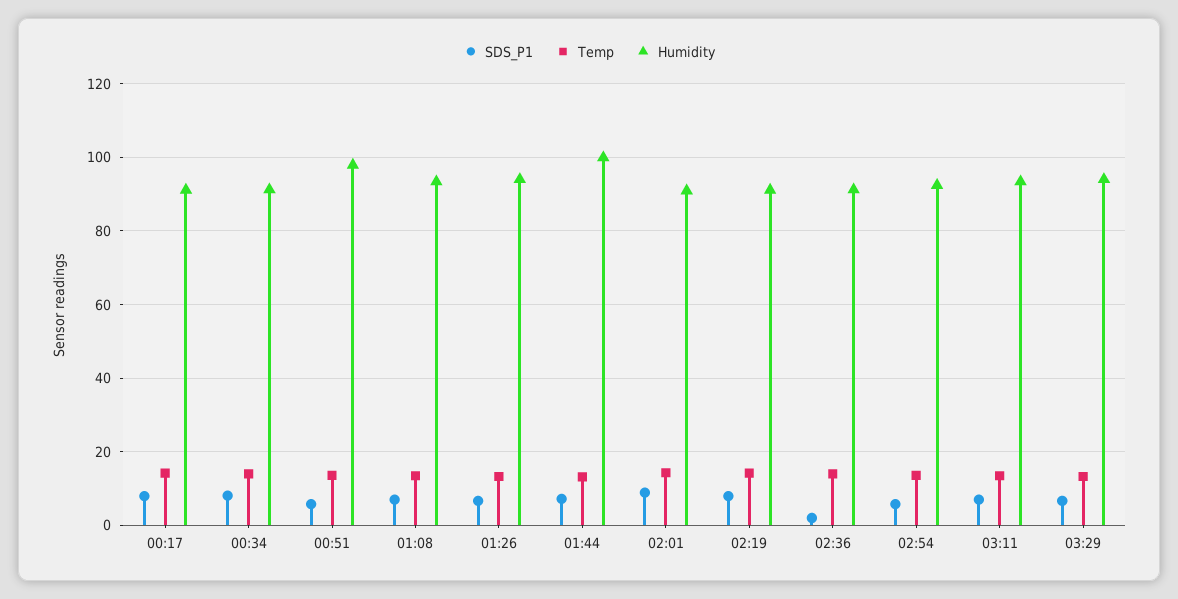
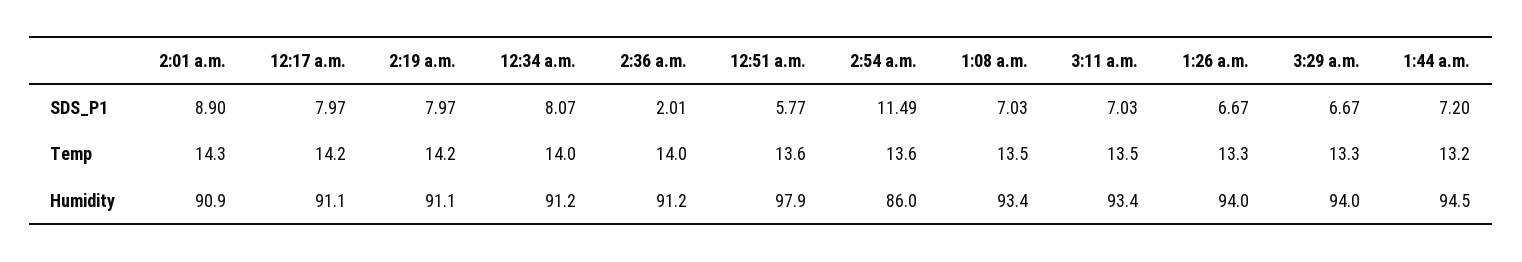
Humidity, 01:44: 100 -> 94.5
SDS_P1, 02:54: 6 -> 11.49
Humidity, 02:54: 92 -> 86

